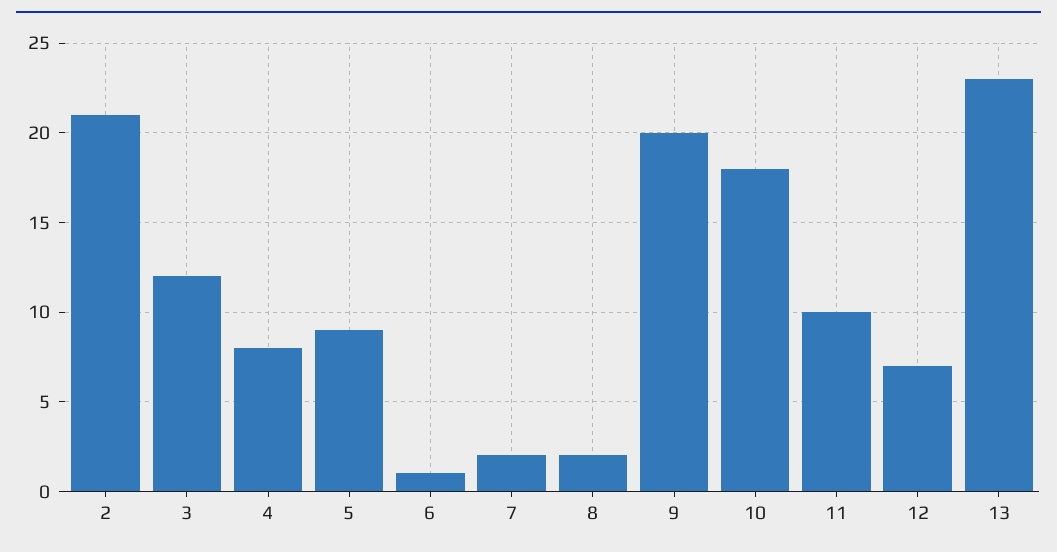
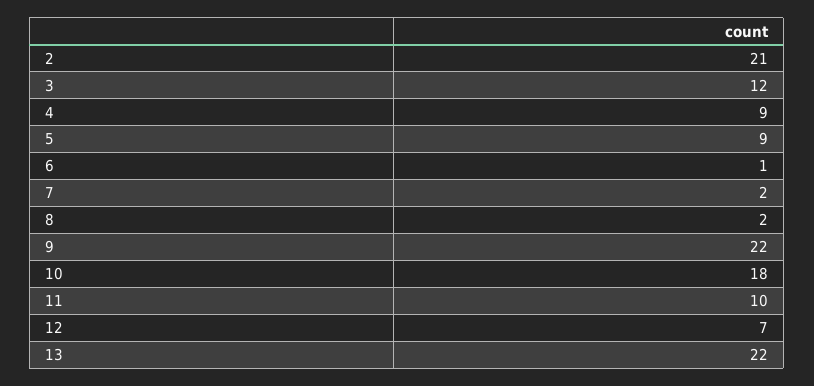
4: 8 -> 9
9: 20 -> 22
13: 23 -> 22

